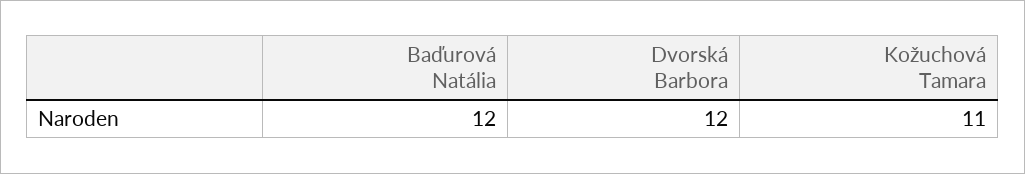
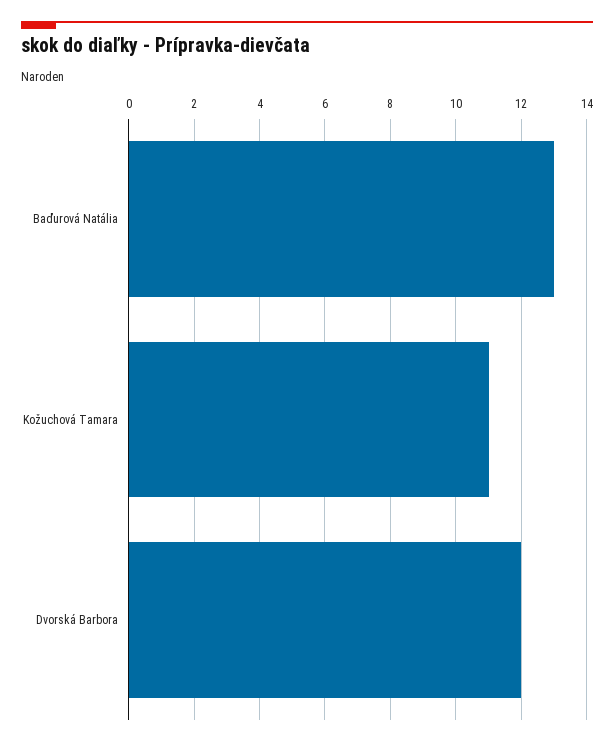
Baďurová Natália: 12 -> 13

